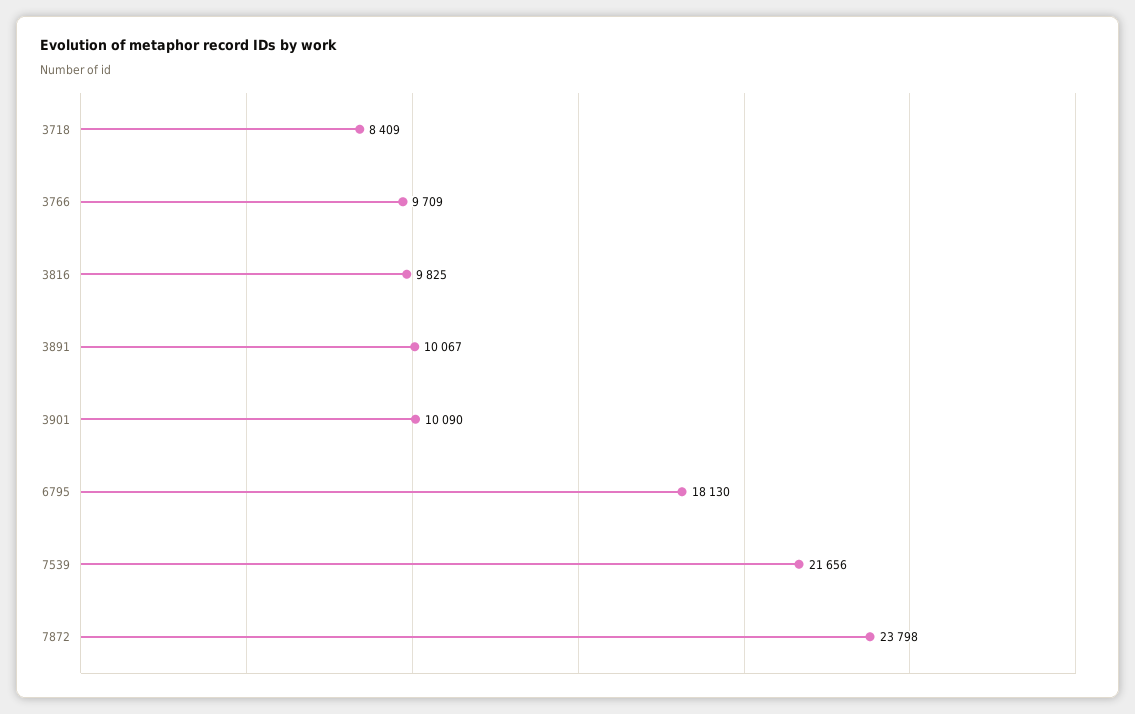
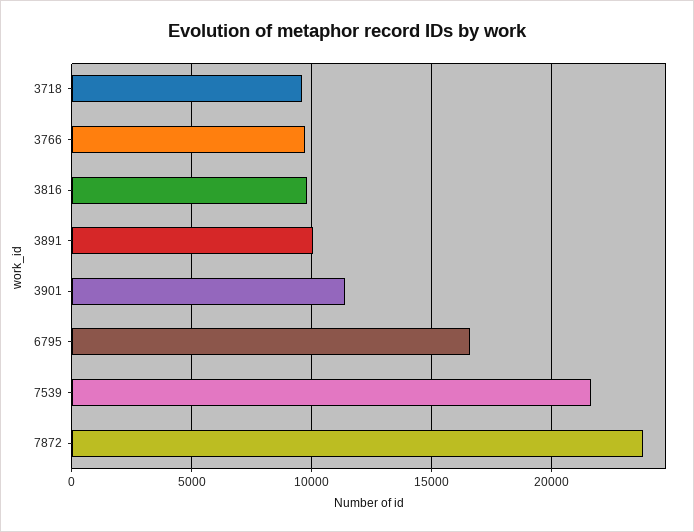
3718: 8409 -> 9500
3901: 10090 -> 11500
6795: 18130 -> 16500

